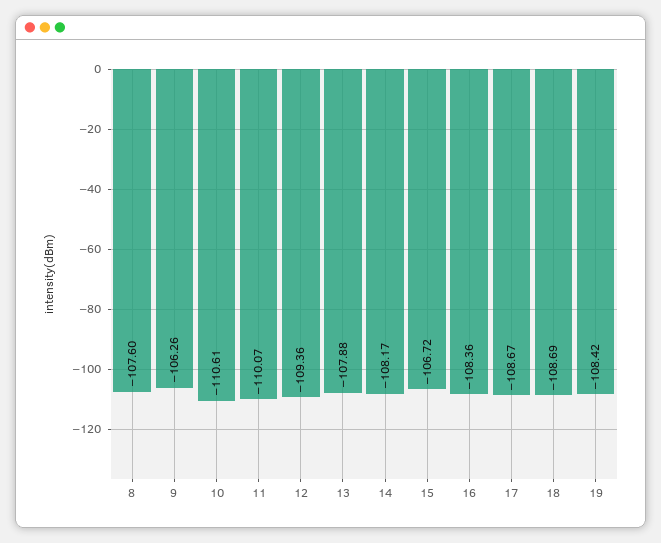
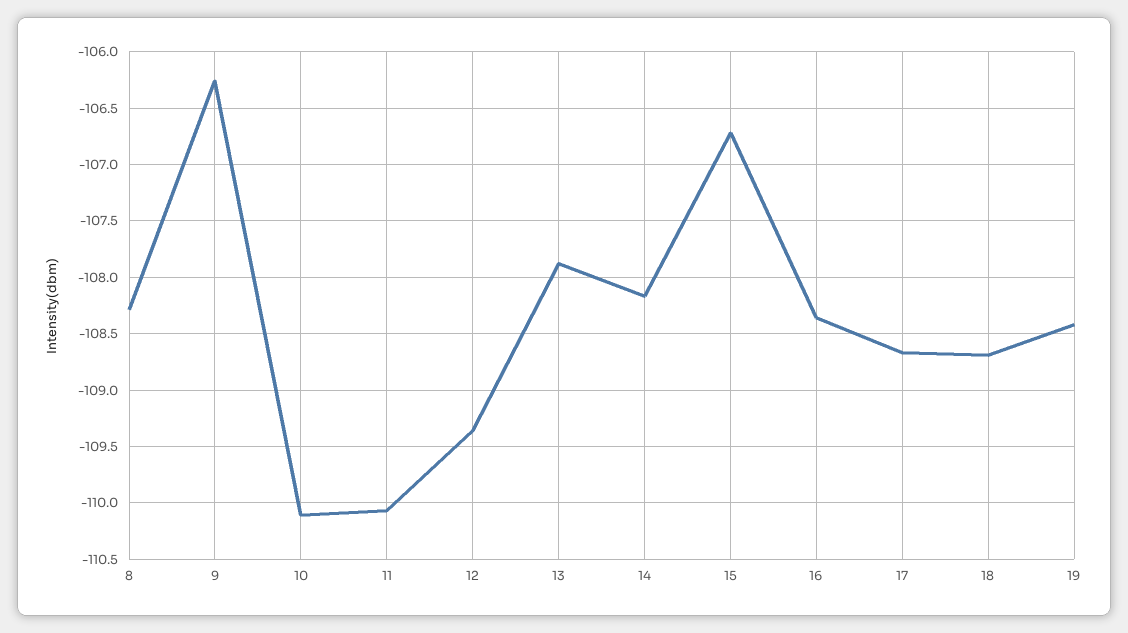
8: -107.6 -> -108.3
10: -110.61 -> -110.1

